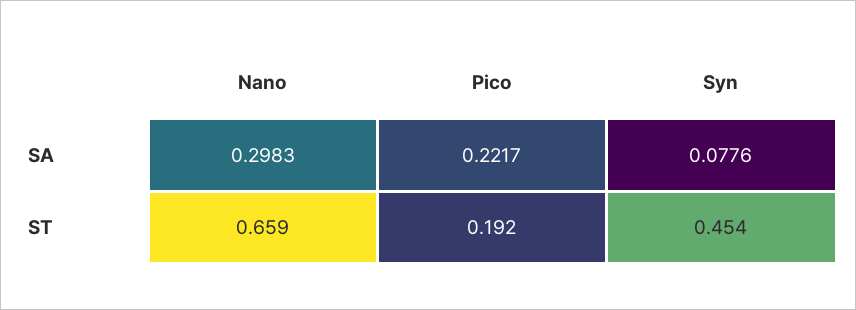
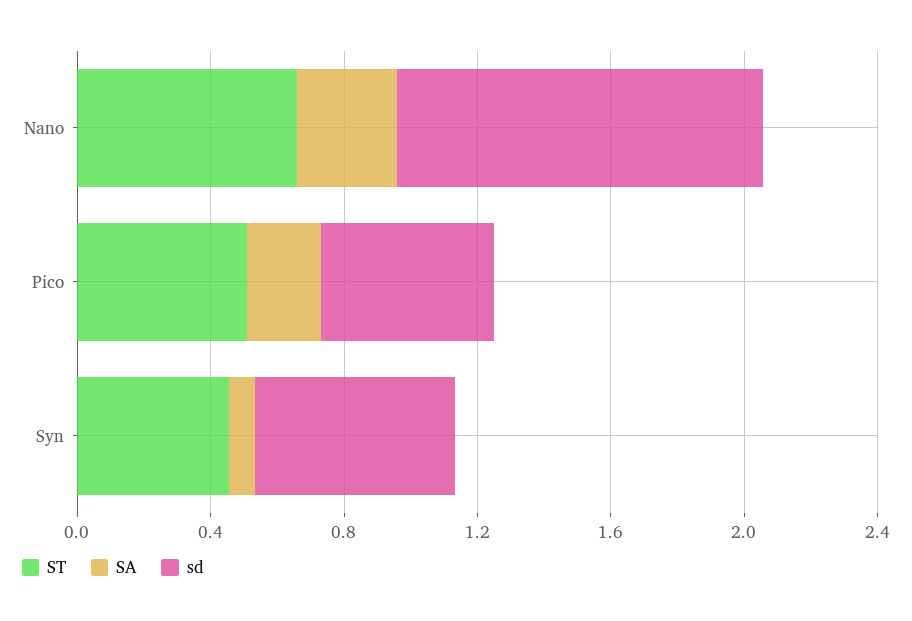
ST, Pico: 0.192 -> 0.5
sd, Nano: none -> 1.1
sd, Pico: none -> 0.5
sd, Syn: none -> 0.6

